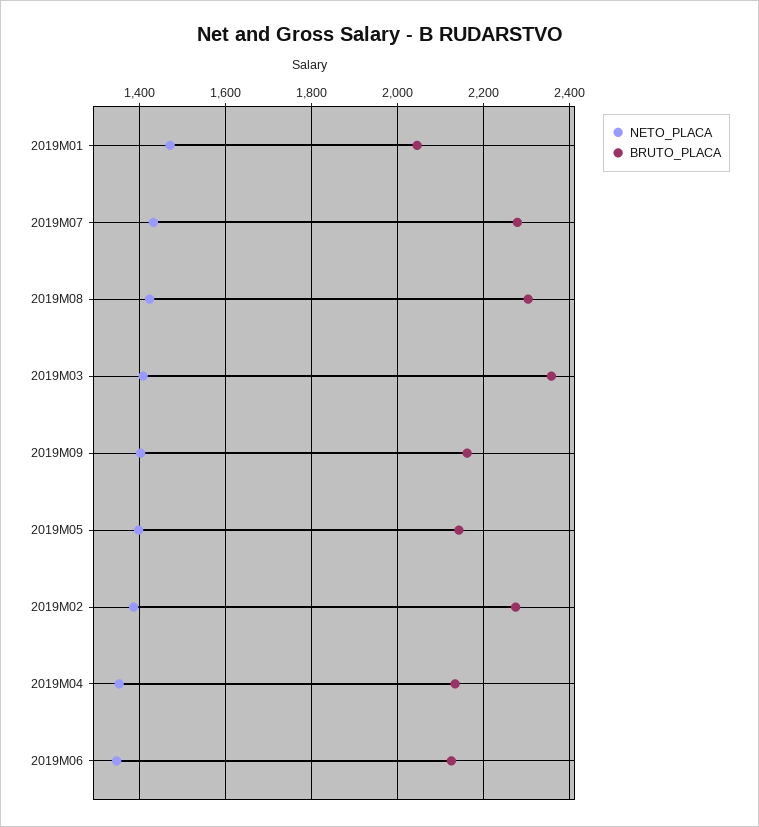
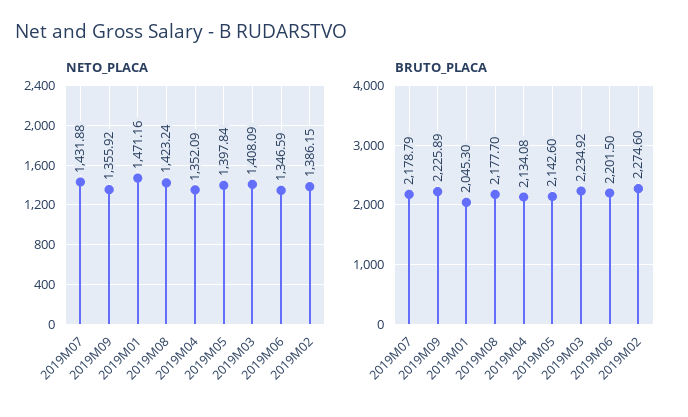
BRUTO_PLACA, 2019M07: 2280 -> 2178.79
BRUTO_PLACA, 2019M08: 2300 -> 2177.7
BRUTO_PLACA, 2019M03: 2360 -> 2234.92
NETO_PLACA, 2019M09: 1400 -> 1355.92
BRUTO_PLACA, 2019M09: 2160 -> 2225.89
BRUTO_PLACA, 2019M06: 2120 -> 2201.5

